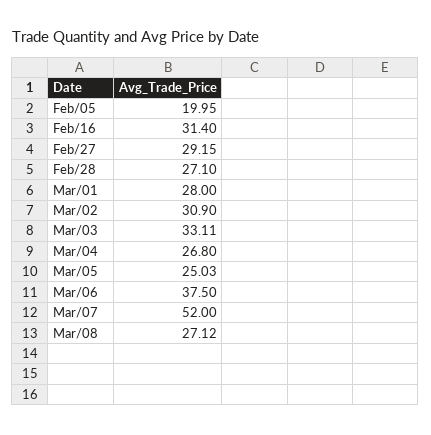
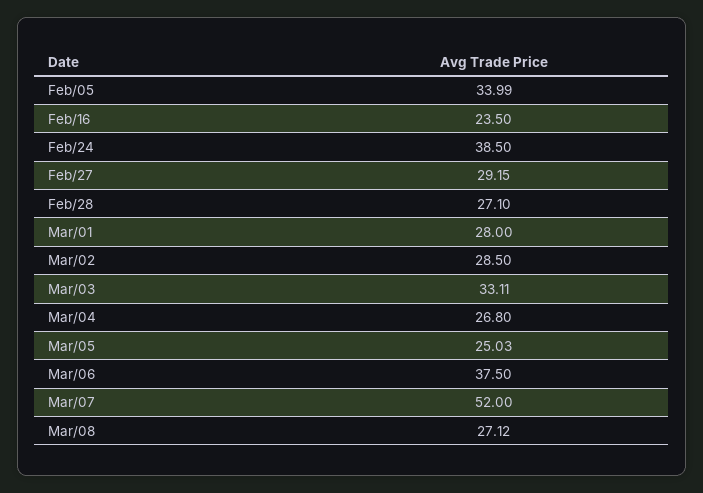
Feb/05: 19.95 -> 33.99
Feb/16: 31.4 -> 23.5
Mar/02: 30.9 -> 28.5
Feb/24: none -> 38.5

